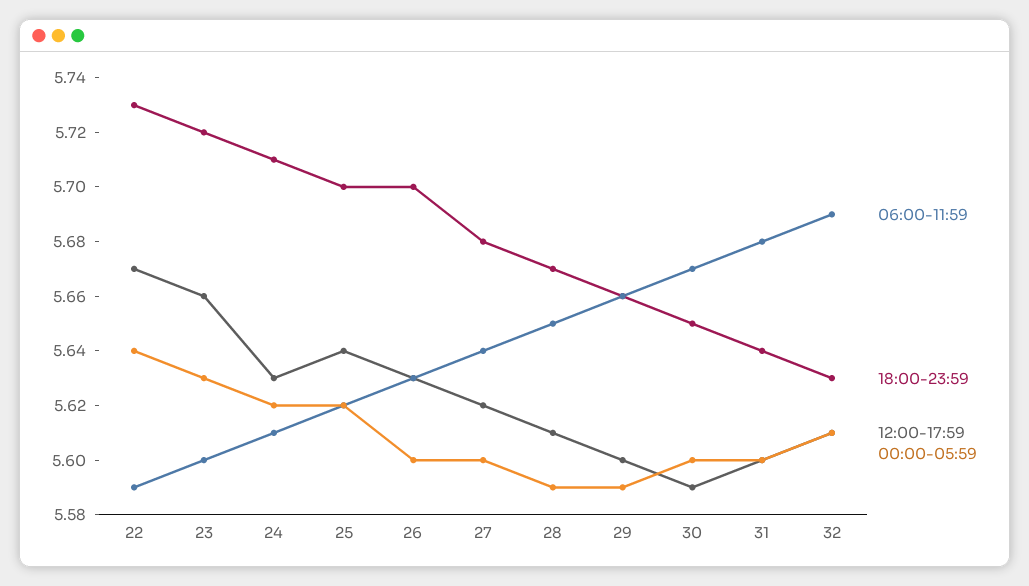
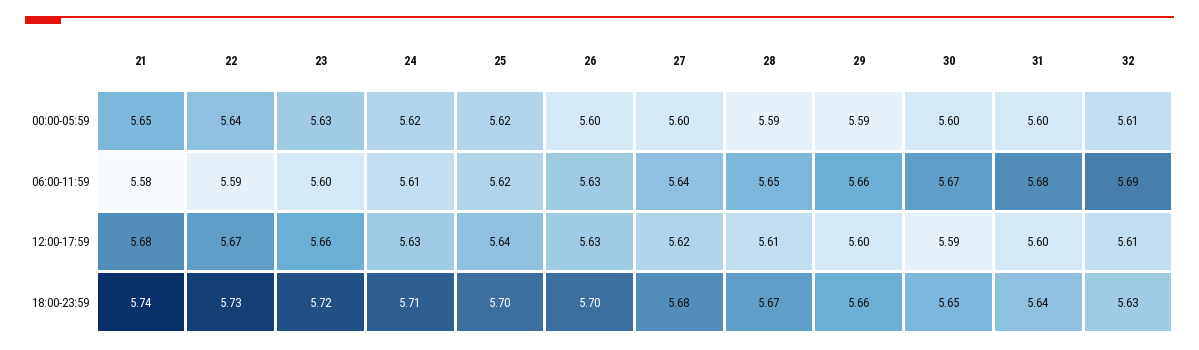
00:00-05:59, 21: none -> 5.65
06:00-11:59, 21: none -> 5.58
12:00-17:59, 21: none -> 5.68
18:00-23:59, 21: none -> 5.74

